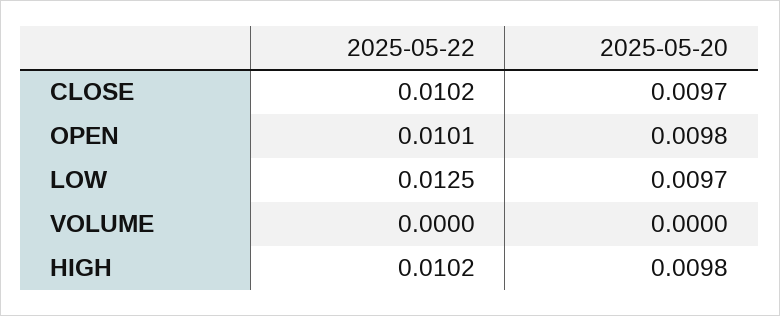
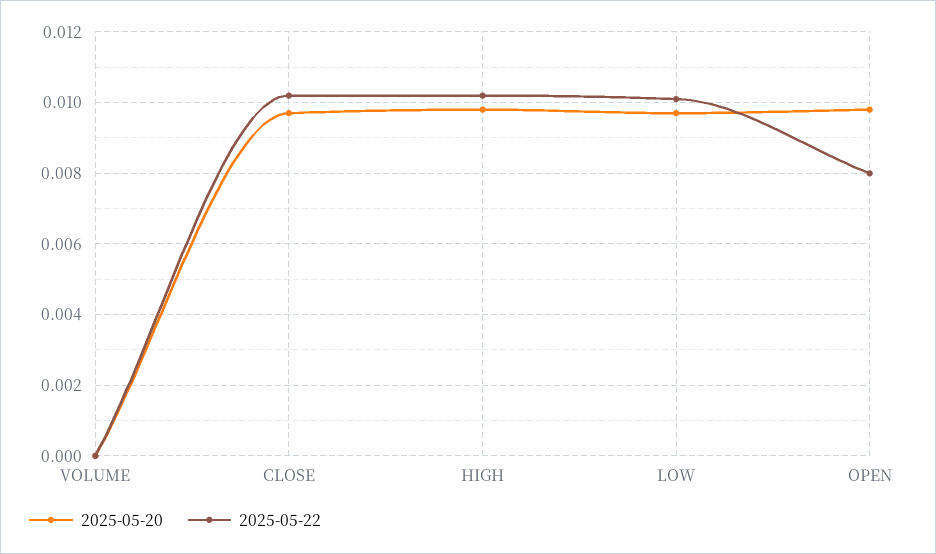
2025-05-22, OPEN: 0.0101 -> 0.008
2025-05-22, LOW: 0.0125 -> 0.01

